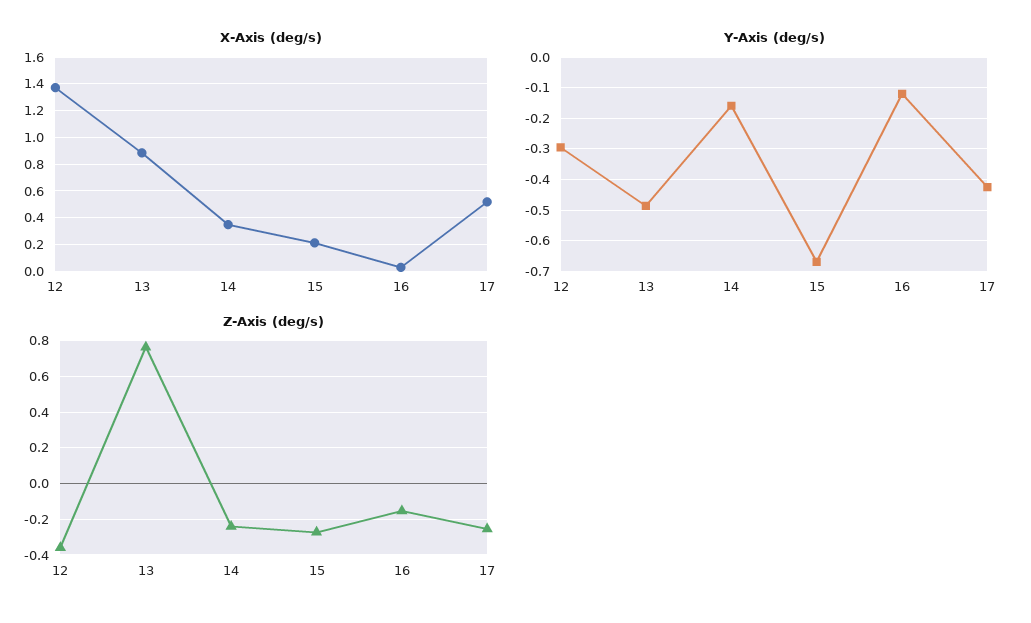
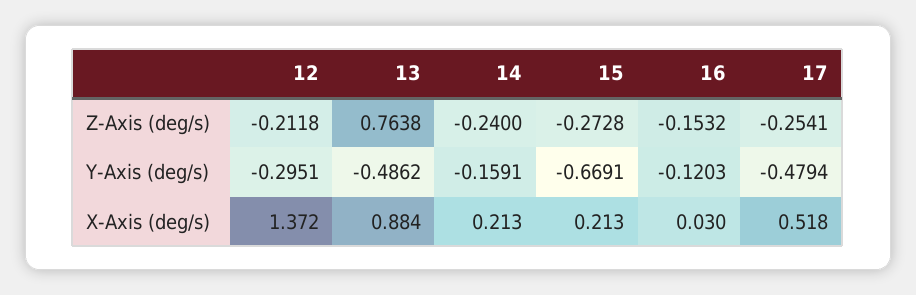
X-Axis (deg/s), 14: 0.35 -> 0.213
Y-Axis (deg/s), 17: -0.42 -> -0.4794
Z-Axis (deg/s), 12: -0.35 -> -0.2118

